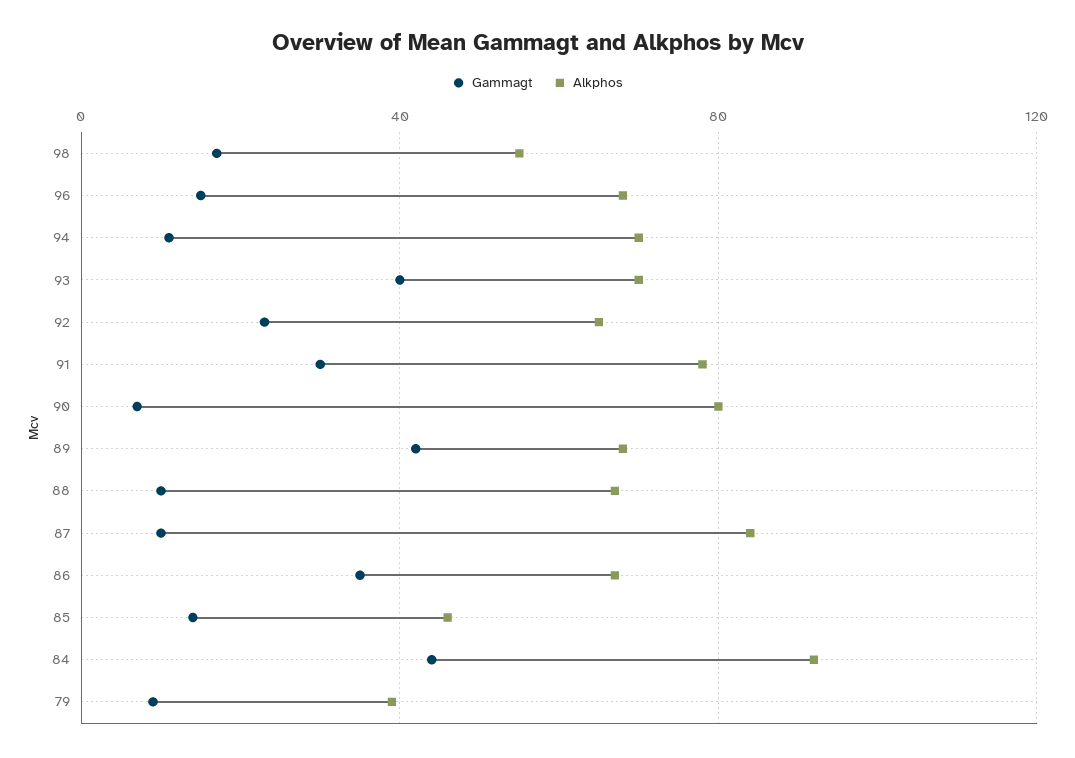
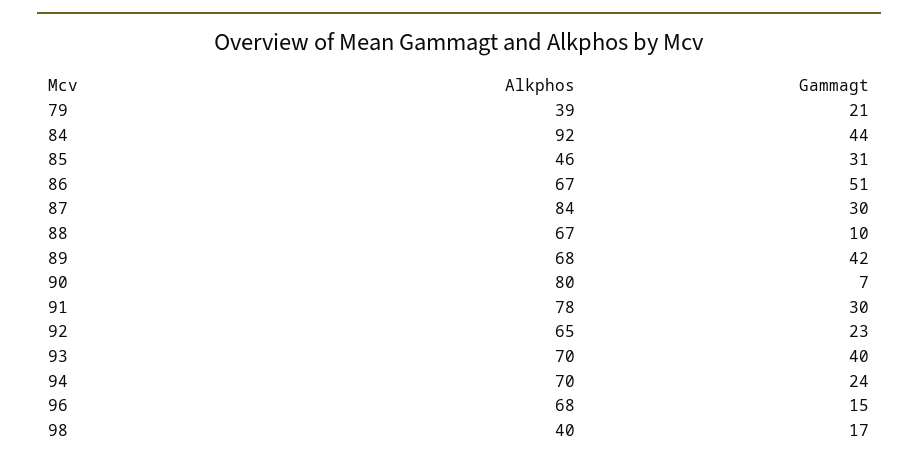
Alkphos, 98: 55 -> 40
Gammagt, 94: 10 -> 24
Gammagt, 87: 10 -> 30
Gammagt, 86: 35 -> 51
Gammagt, 85: 15 -> 31
Gammagt, 79: 10 -> 21

